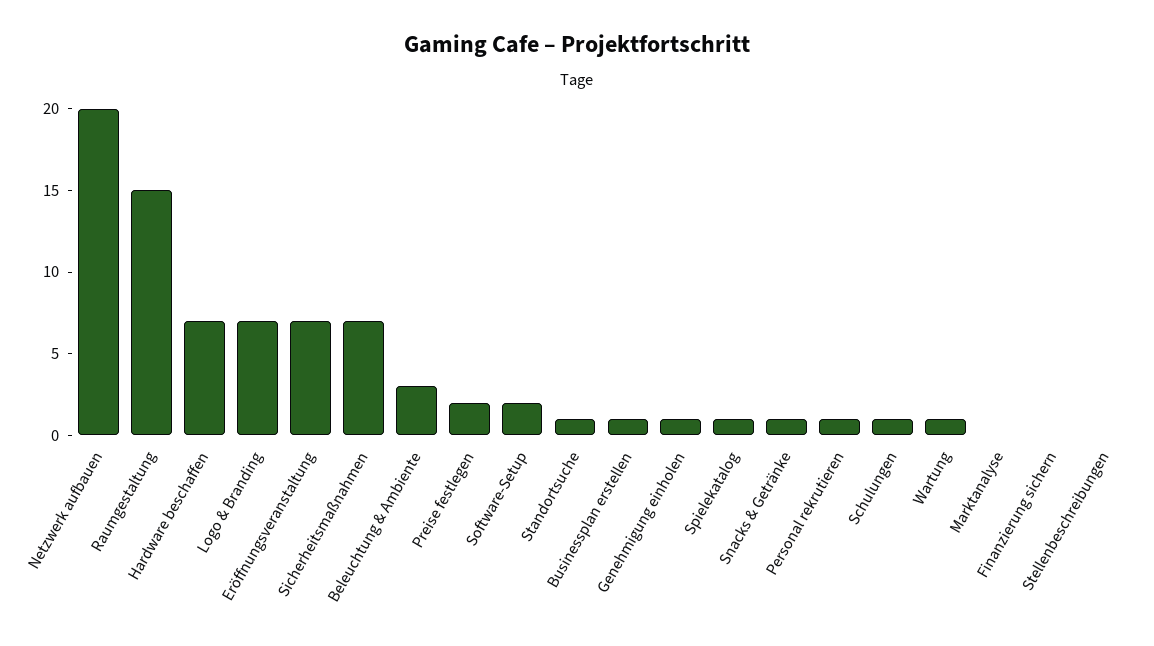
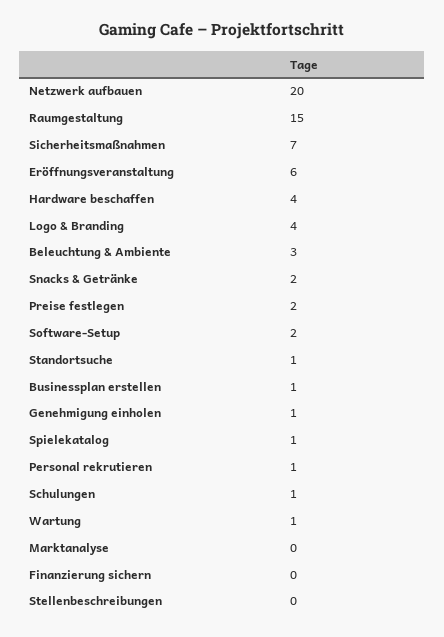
Hardware beschaffen: 7 -> 4
Logo & Branding: 7 -> 4
Eröffnungsveranstaltung: 7 -> 6
Snacks & Getränke: 1 -> 2

